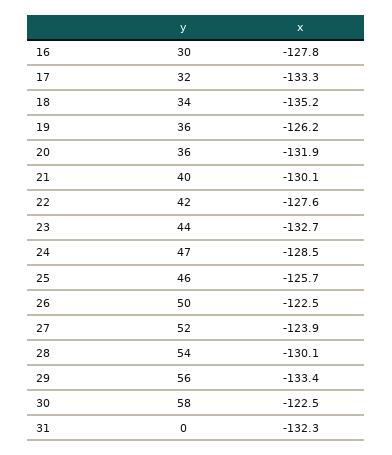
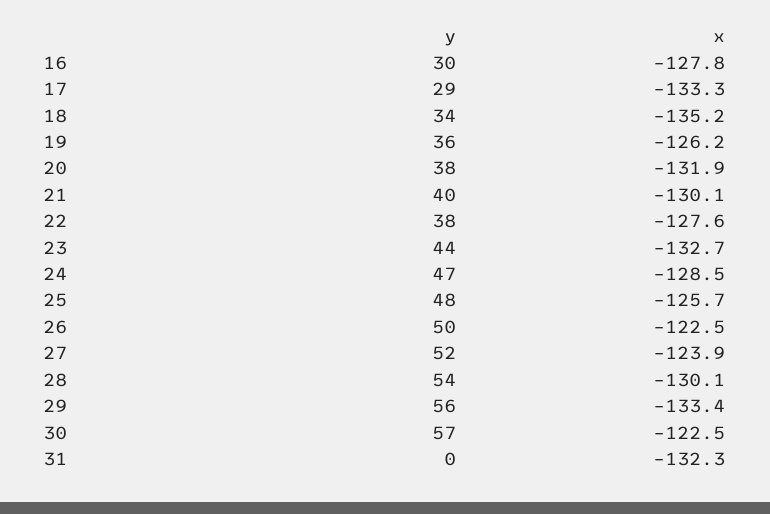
y, 17: 32 -> 29
y, 20: 36 -> 38
y, 22: 42 -> 38
y, 25: 46 -> 48
y, 30: 58 -> 57

